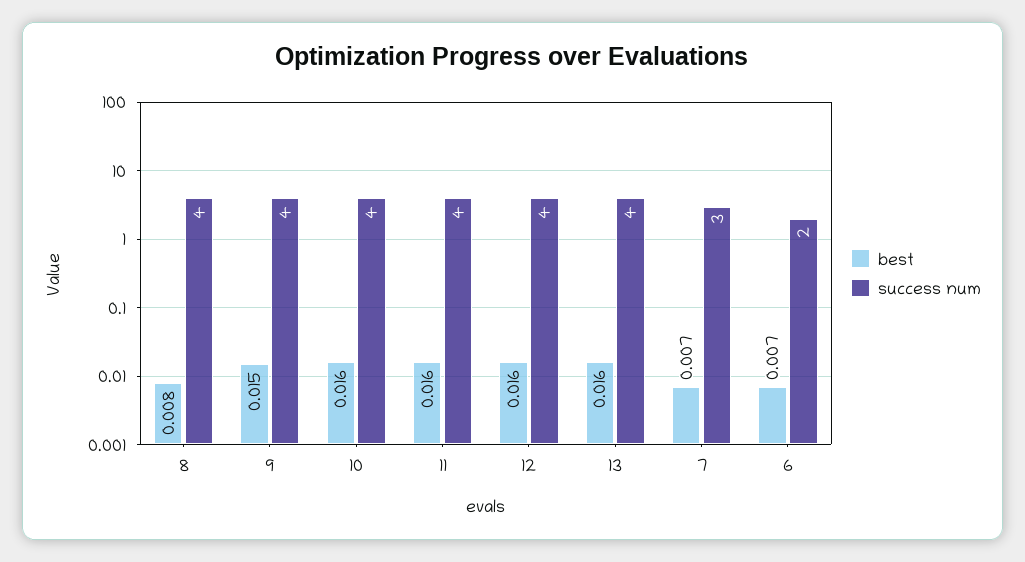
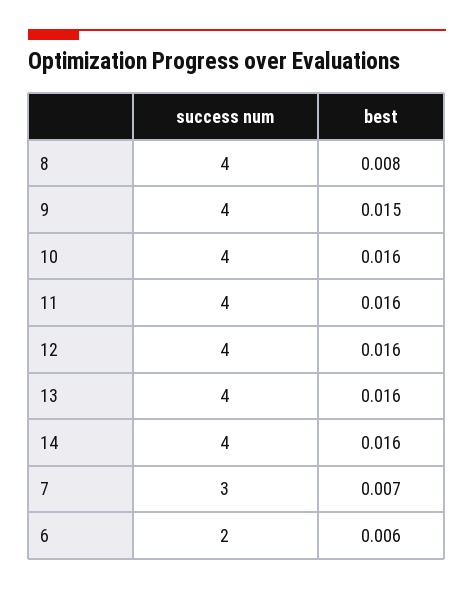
best, 6: 0.007 -> 0.006
success num, 14: none -> 4
best, 14: none -> 0.016

